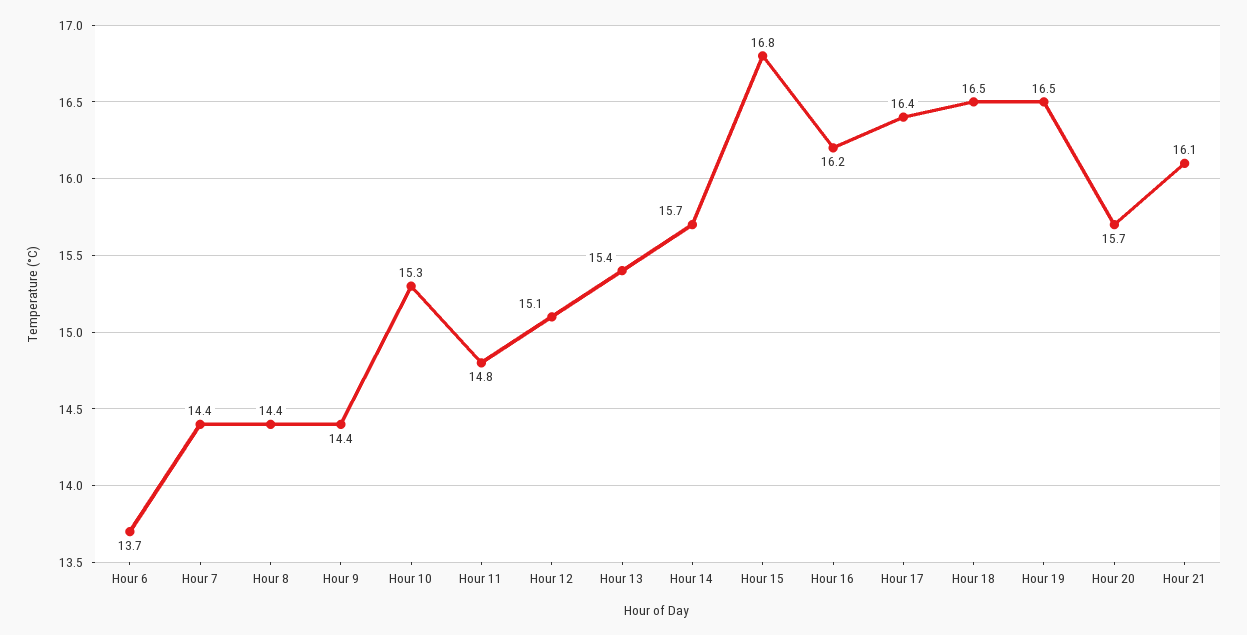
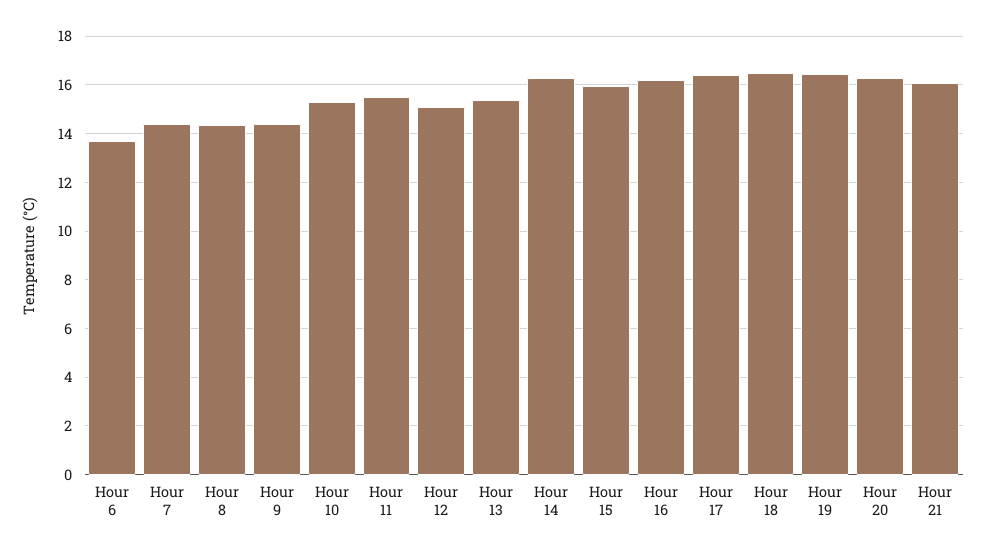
Hour 11: 14.8 -> 15.5
Hour 14: 15.7 -> 16.25
Hour 15: 16.8 -> 16
Hour 20: 15.7 -> 16.25

